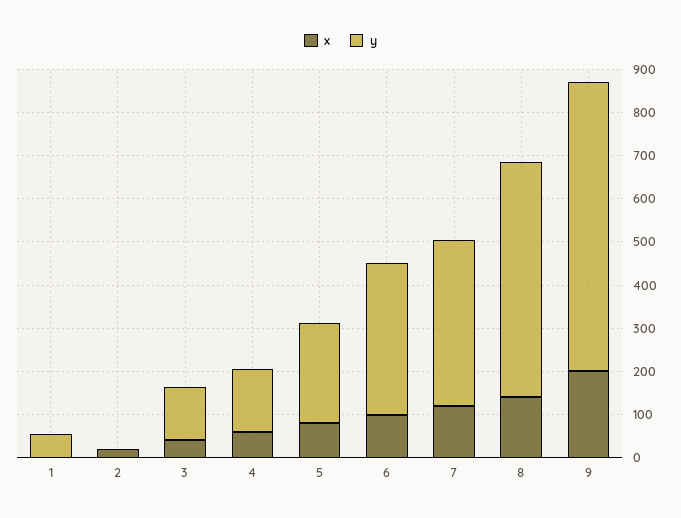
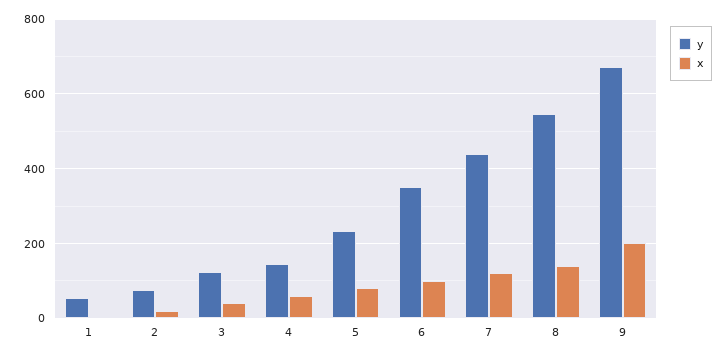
y, 2: 0 -> 80
y, 7: 380 -> 440

